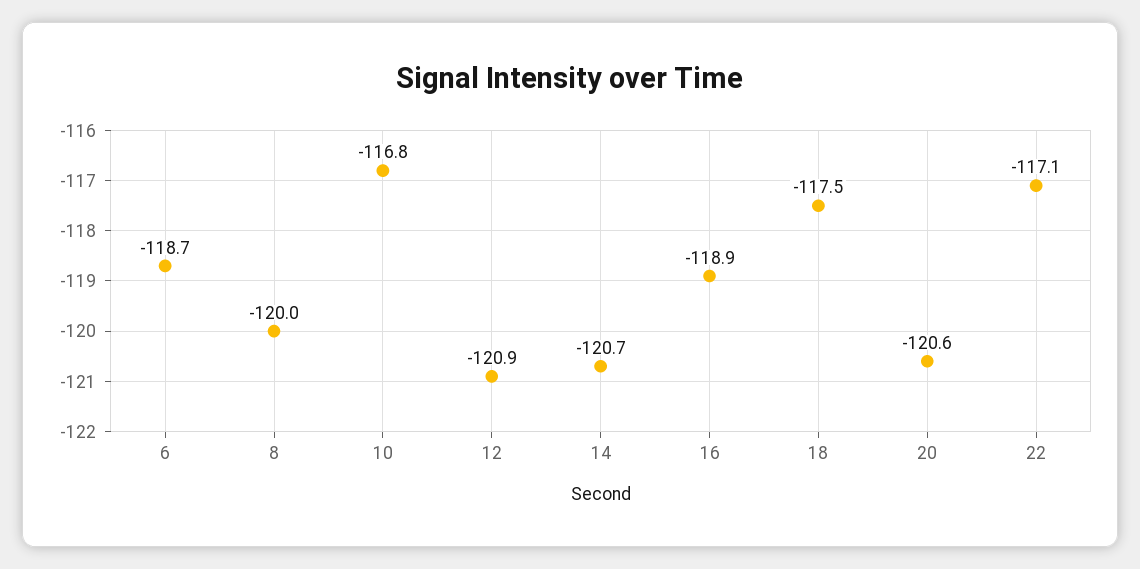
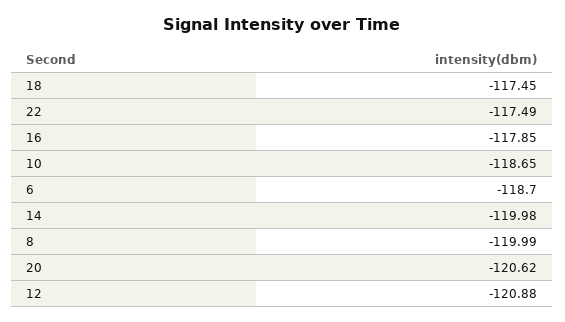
10: -116.8 -> -118.65
14: -120.7 -> -119.98
16: -118.9 -> -117.85
22: -117.1 -> -117.49

